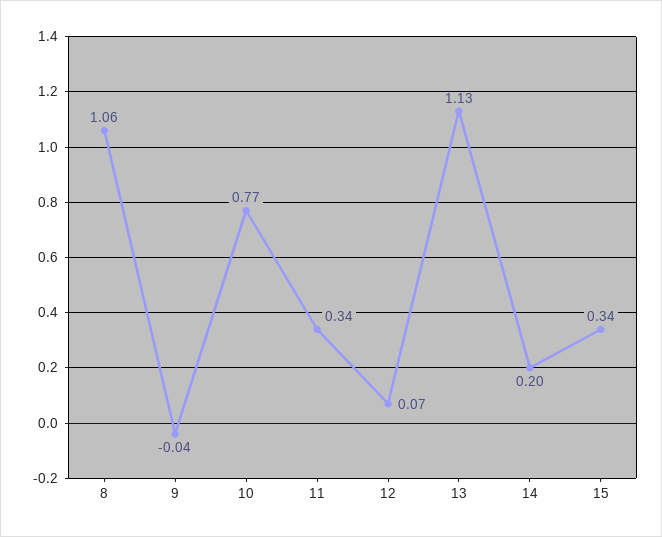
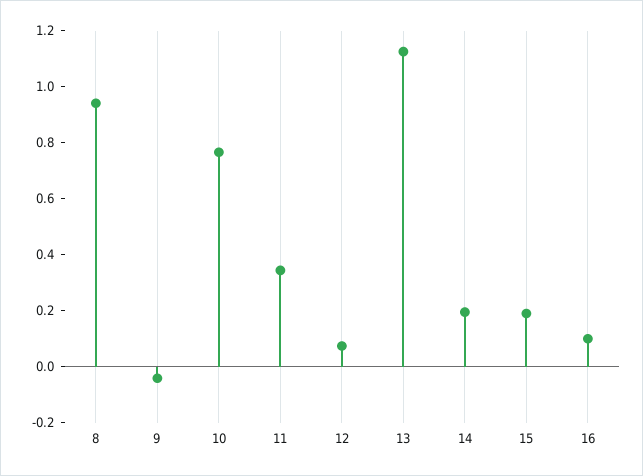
8: 1.06 -> 0.95
15: 0.34 -> 0.2
16: none -> 0.1

